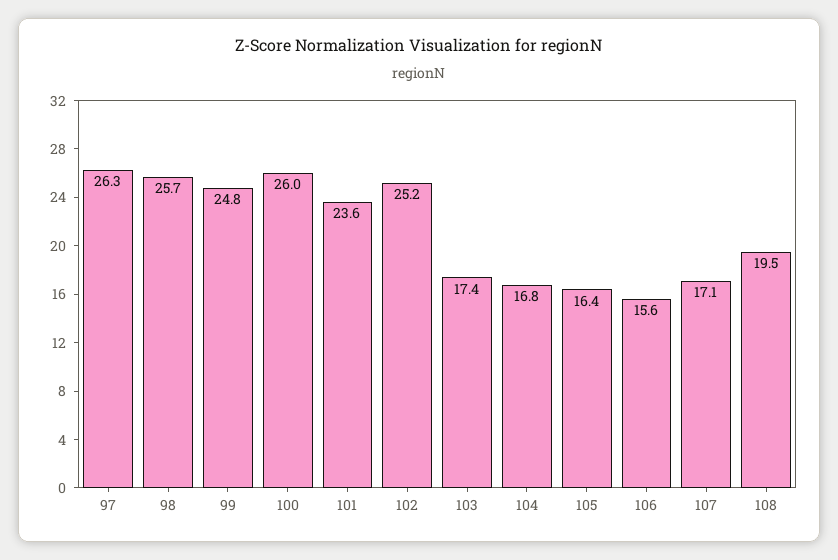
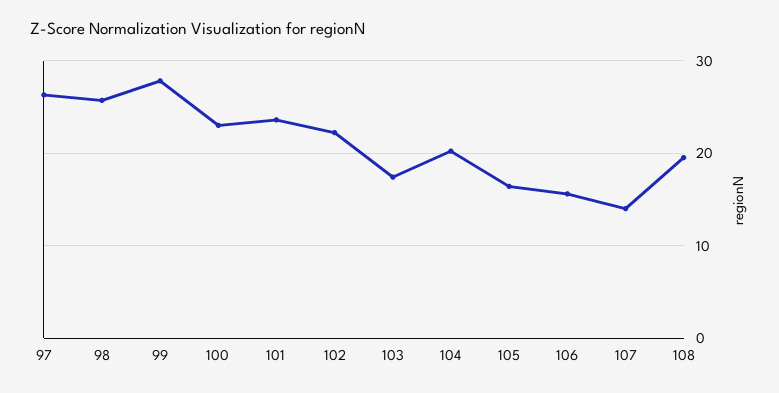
99: 24.8 -> 28
100: 26 -> 23
102: 25.2 -> 22
104: 16.8 -> 20
107: 17.1 -> 14

